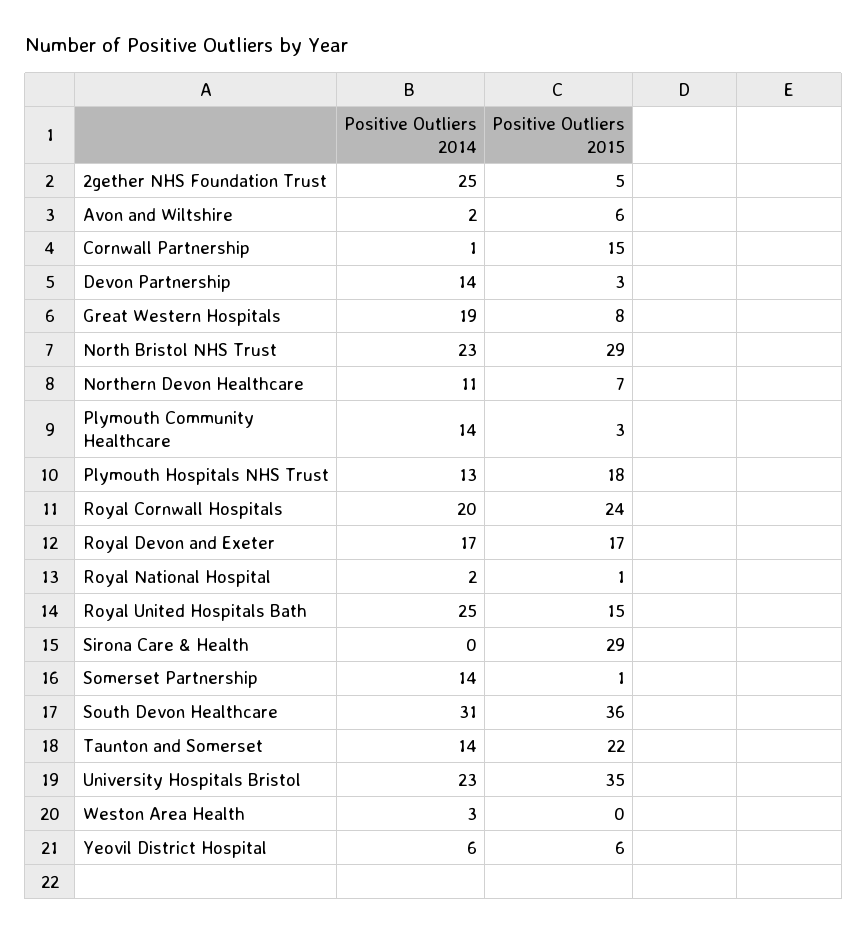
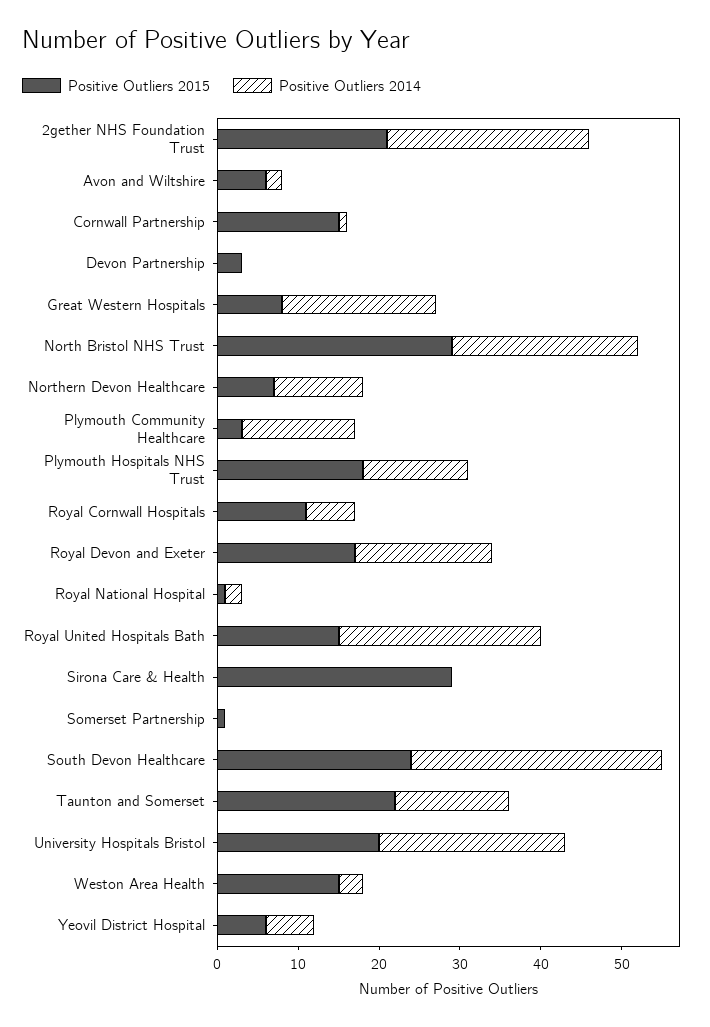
Positive Outliers 2015, 2gether NHS Foundation Trust: 5 -> 21
Positive Outliers 2014, Devon Partnership: 14 -> 0
Positive Outliers 2014, Royal Cornwall Hospitals: 20 -> 6
Positive Outliers 2015, Royal Cornwall Hospitals: 24 -> 11
Positive Outliers 2014, Somerset Partnership: 14 -> 0
Positive Outliers 2015, South Devon Healthcare: 36 -> 24
Positive Outliers 2015, University Hospitals Bristol: 35 -> 20
Positive Outliers 2015, Weston Area Health: 0 -> 15

